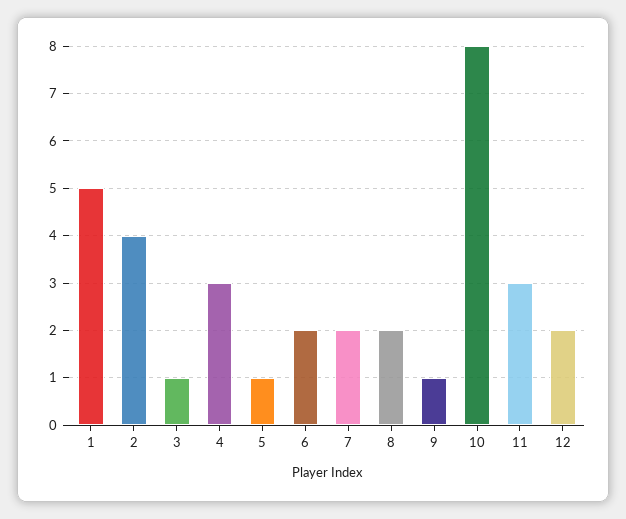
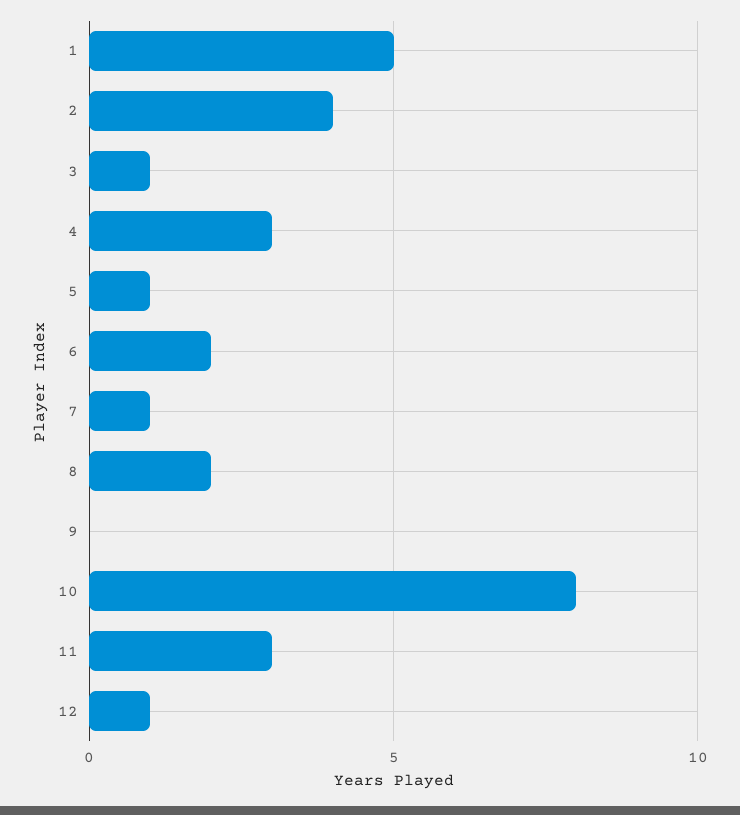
7: 2 -> 1
9: 1 -> 0
12: 2 -> 1

